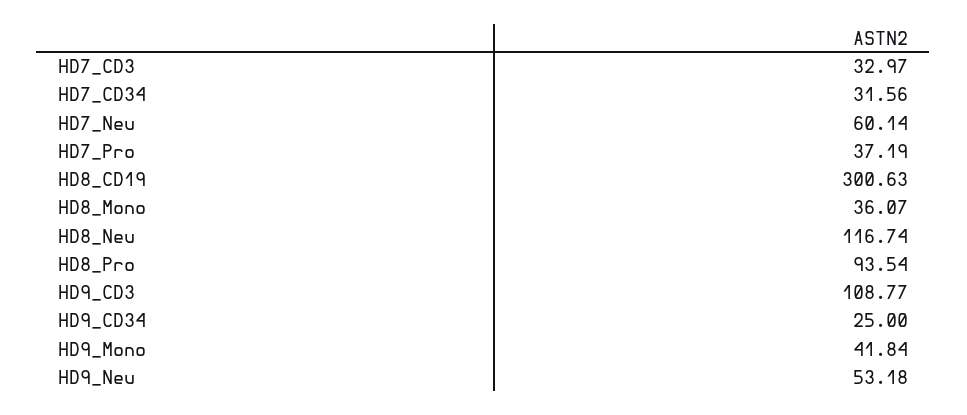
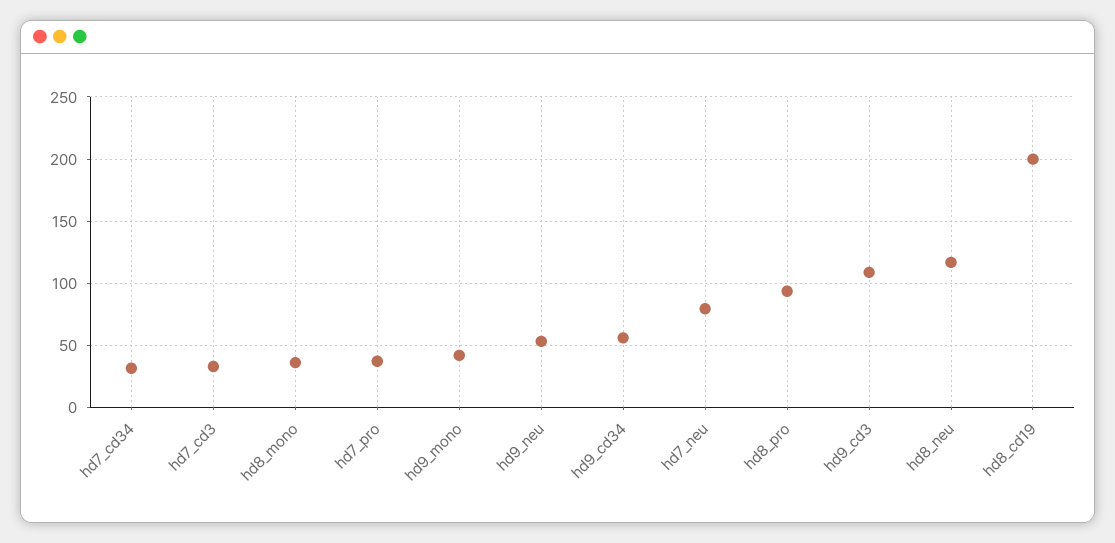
HD7_Neu: 60.14 -> 80
HD8_CD19: 300.63 -> 200
HD9_CD34: 25 -> 55

